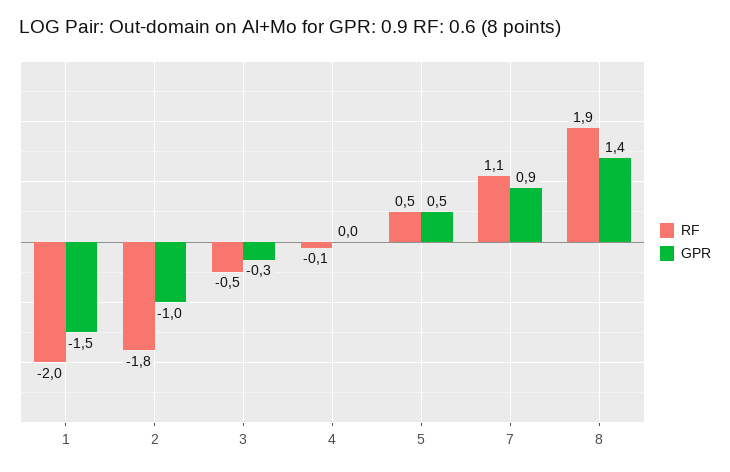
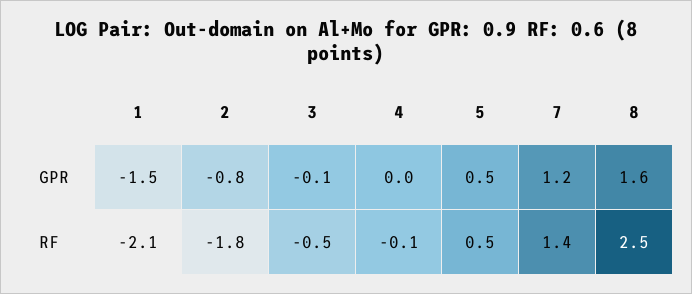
RF, 1: -2 -> -2.1
GPR, 2: -1 -> -0.8
GPR, 3: -0.3 -> -0.1
RF, 7: 1.1 -> 1.4
GPR, 7: 0.9 -> 1.2
RF, 8: 1.9 -> 2.5
GPR, 8: 1.4 -> 1.6

